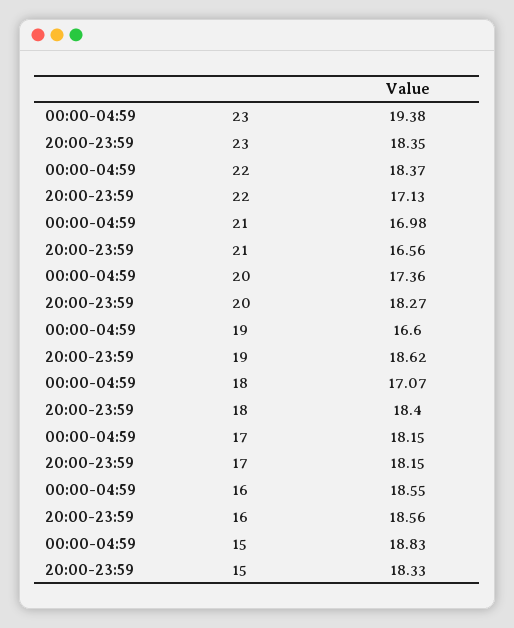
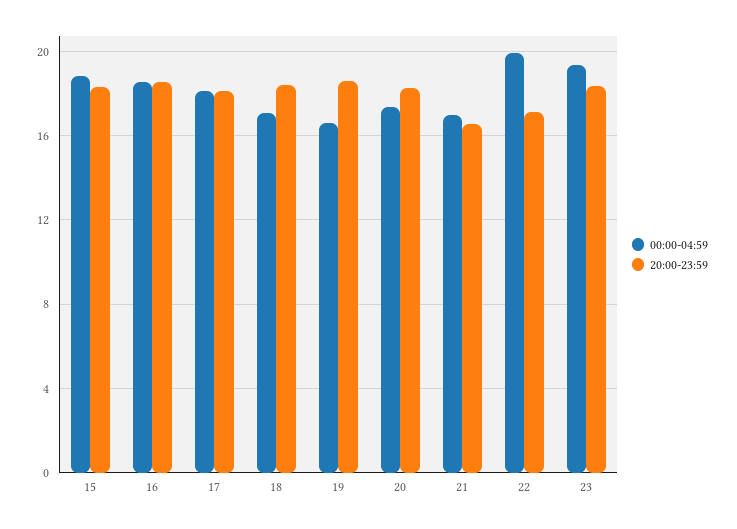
00:00-04:59, 22: 18.37 -> 20

